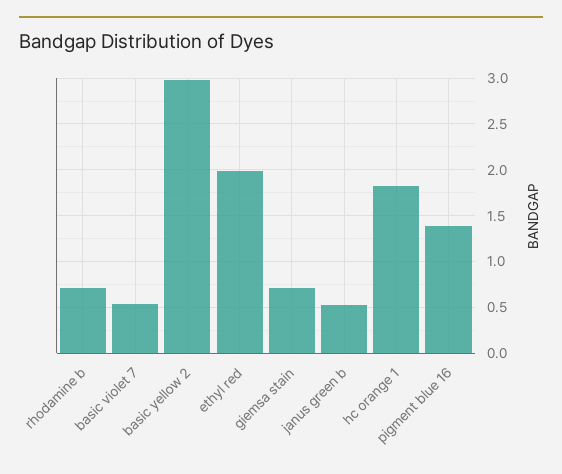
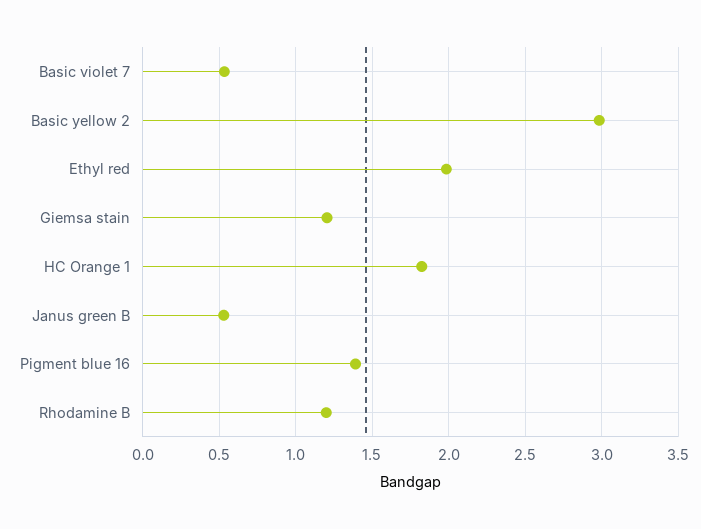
rhodamine b: 0.7 -> 1.2
giemsa stain: 0.7 -> 1.2

